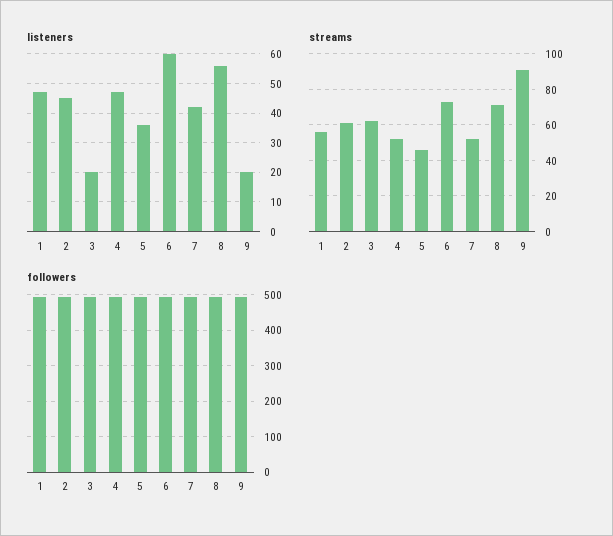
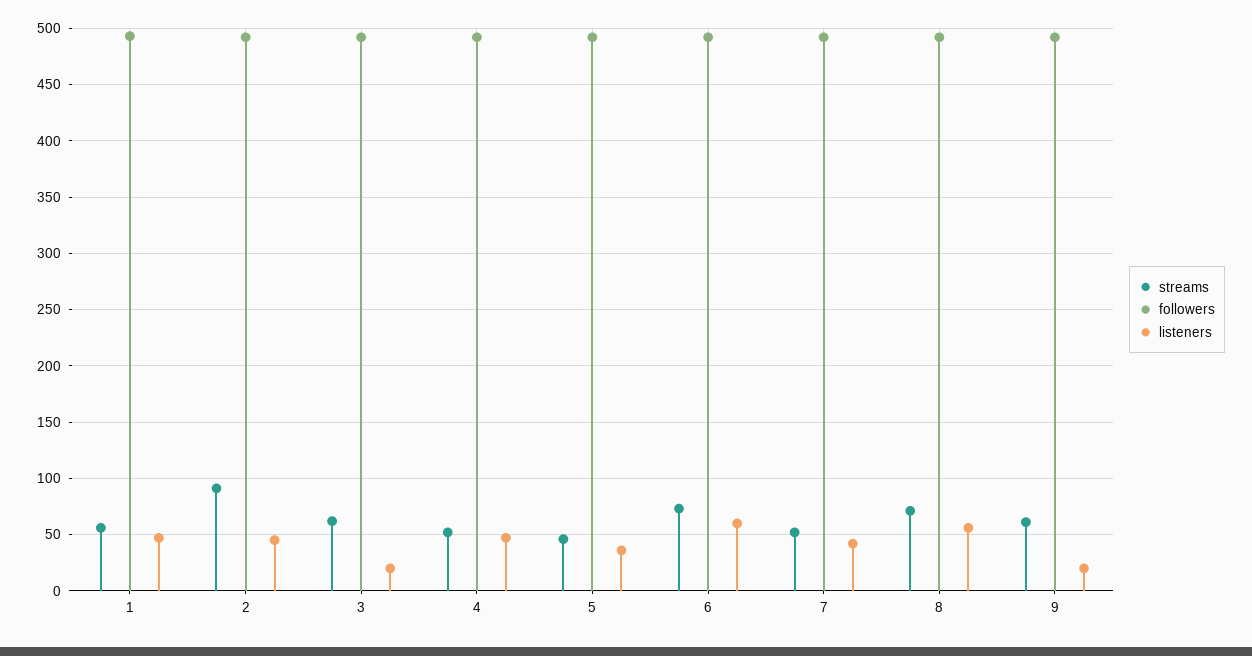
streams, 2: 60 -> 90
streams, 9: 90 -> 60

